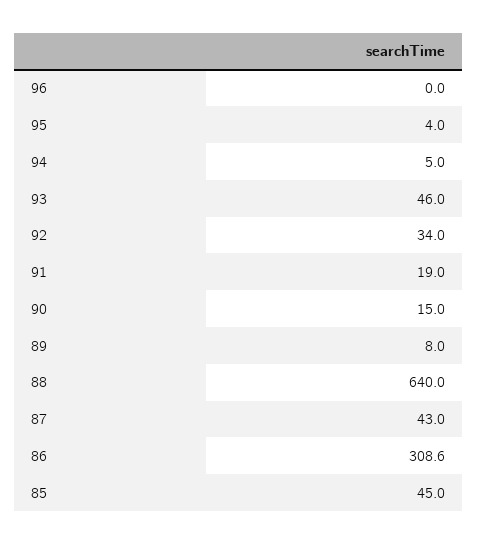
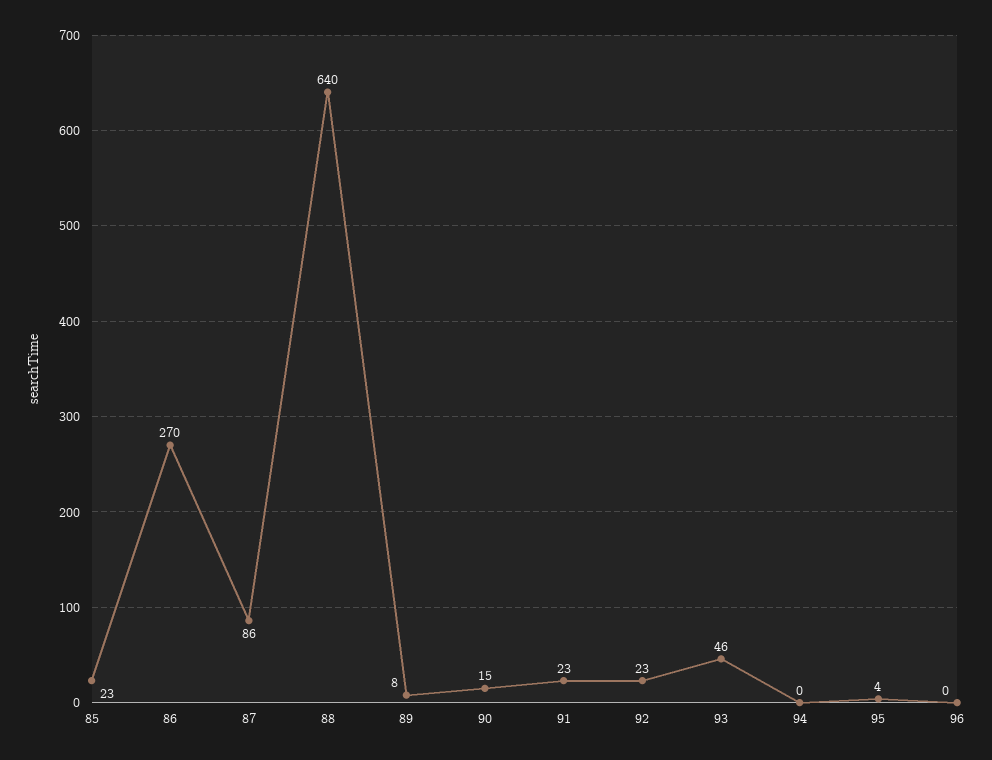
94: 5 -> 0
92: 34 -> 23
91: 19 -> 23
87: 43 -> 86
86: 308.6 -> 270
85: 45 -> 23

